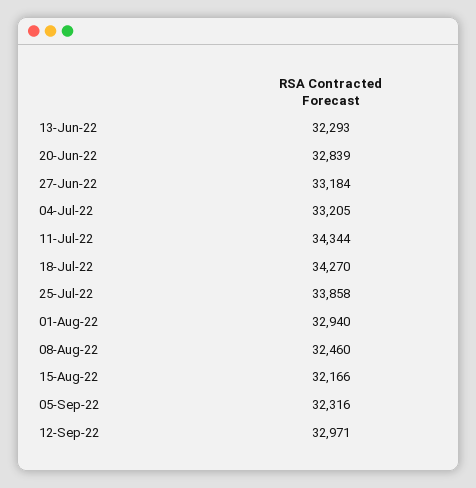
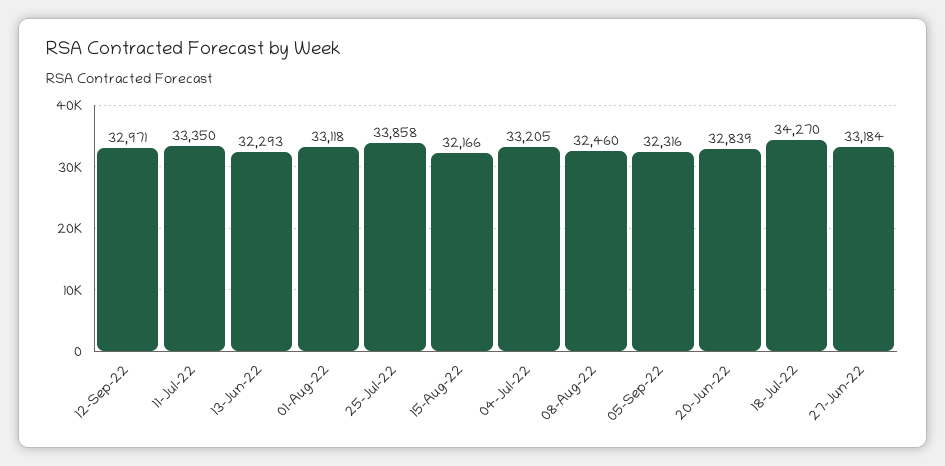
11-Jul-22: 34344 -> 33350
01-Aug-22: 32940 -> 33118

